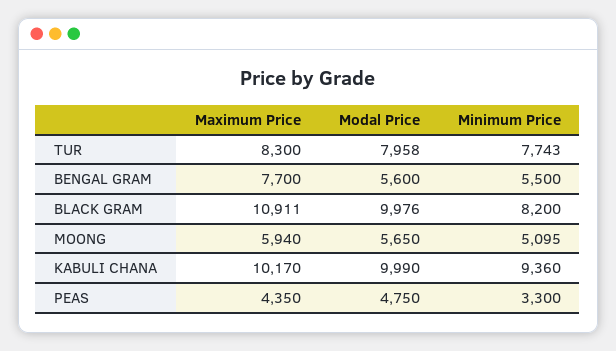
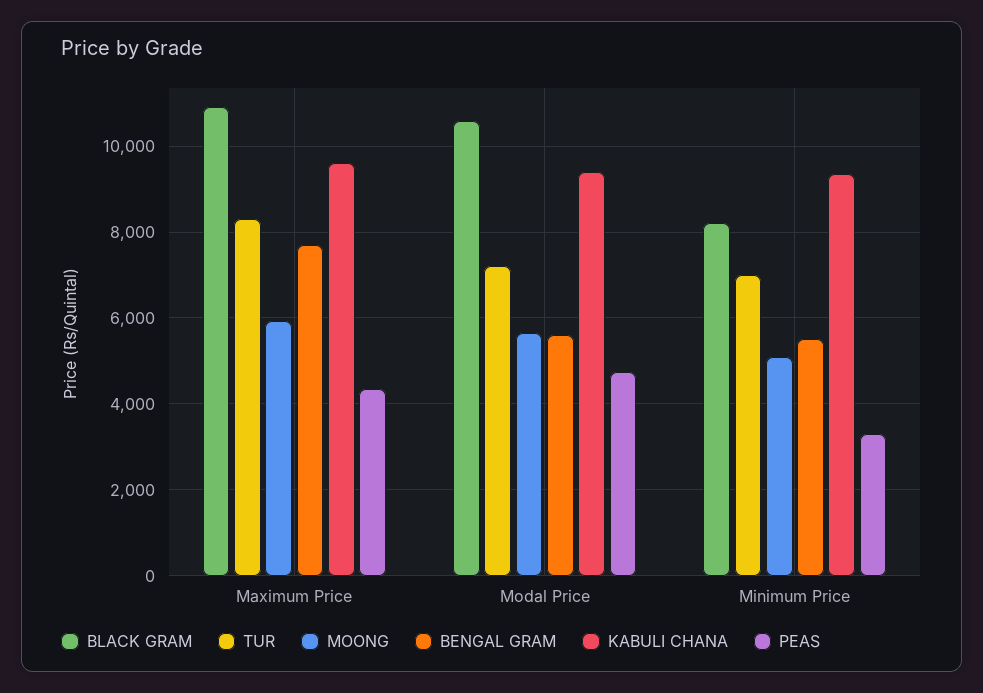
TUR, Modal Price: 7958 -> 7200
TUR, Minimum Price: 7743 -> 7000
BLACK GRAM, Modal Price: 9976 -> 10600
KABULI CHANA, Maximum Price: 10170 -> 9600
KABULI CHANA, Modal Price: 9990 -> 9400

